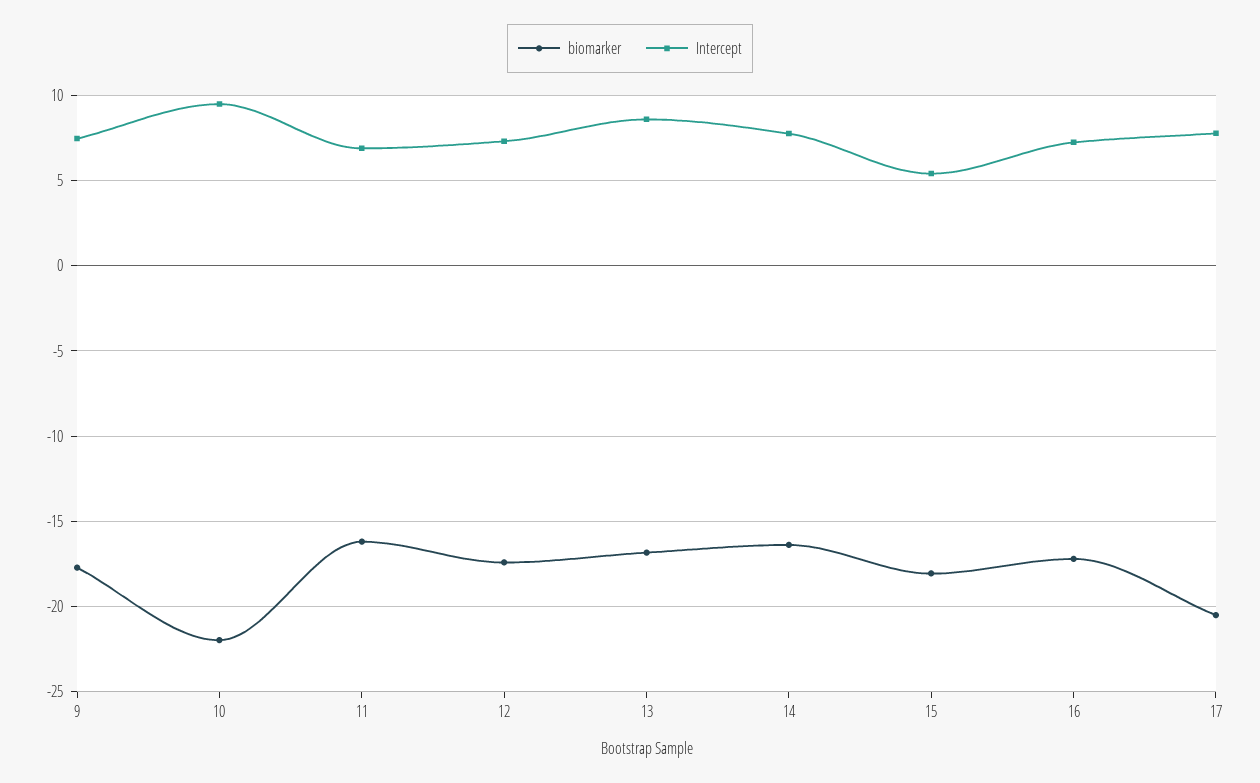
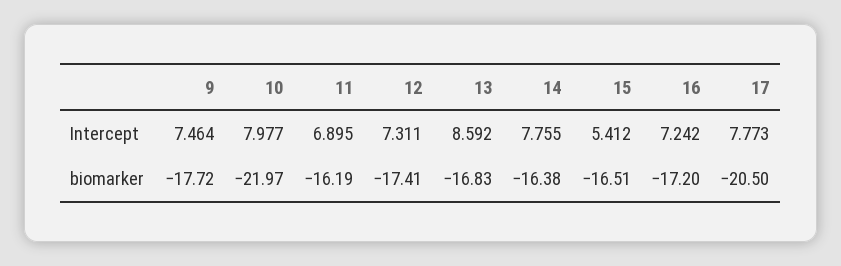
Intercept, 10: 9.5 -> 7.977
biomarker, 15: -18 -> -16.51

